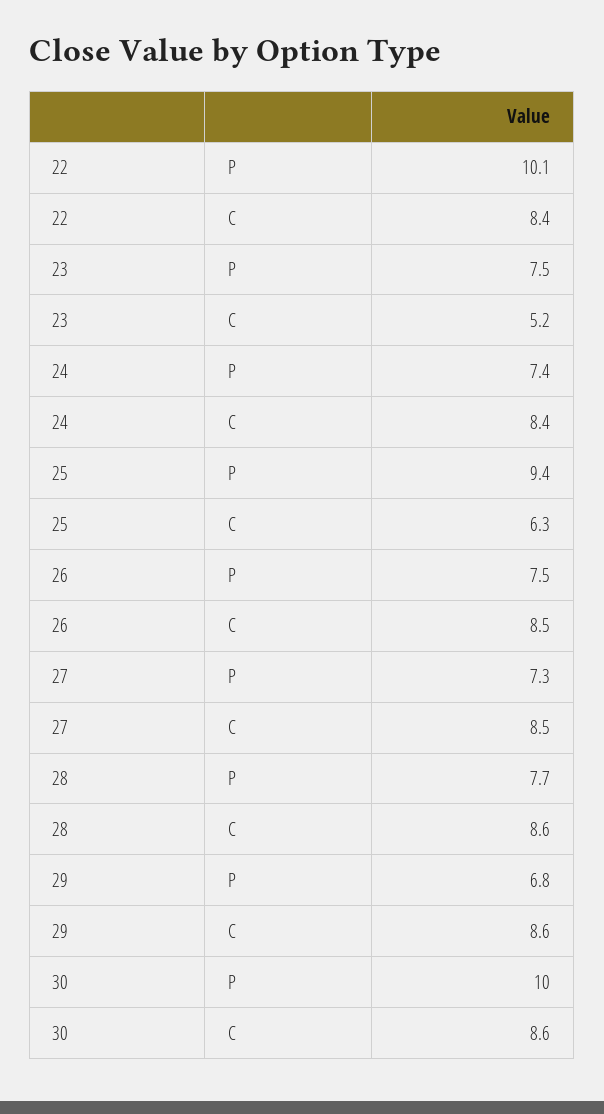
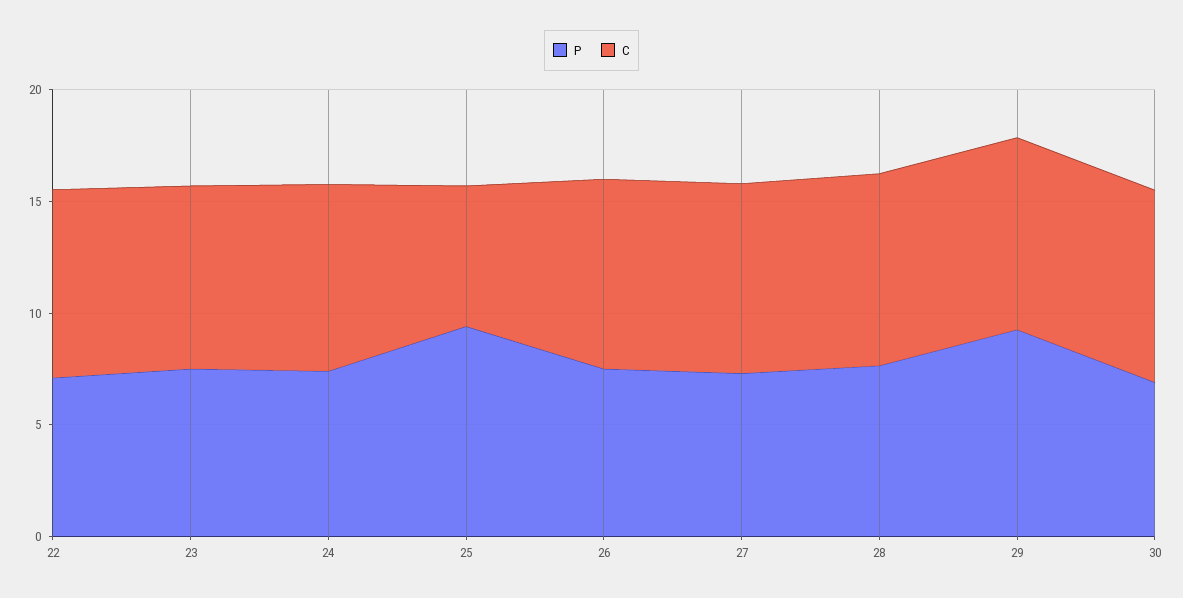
P, 22: 10.1 -> 7
C, 23: 5.2 -> 8
P, 29: 6.8 -> 9
P, 30: 10 -> 7

